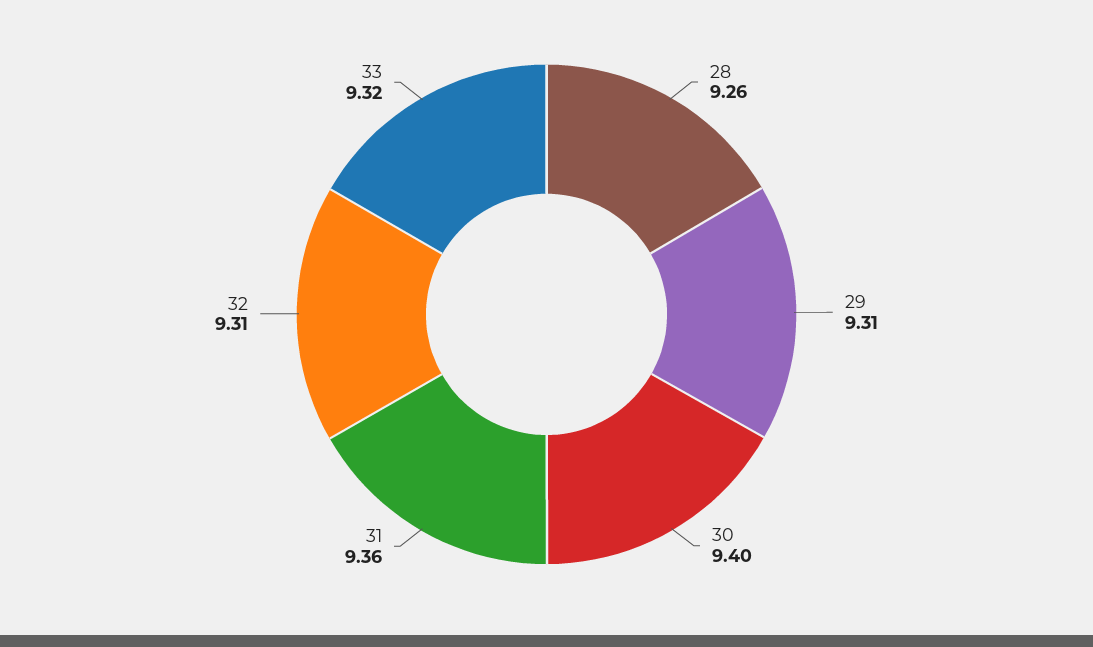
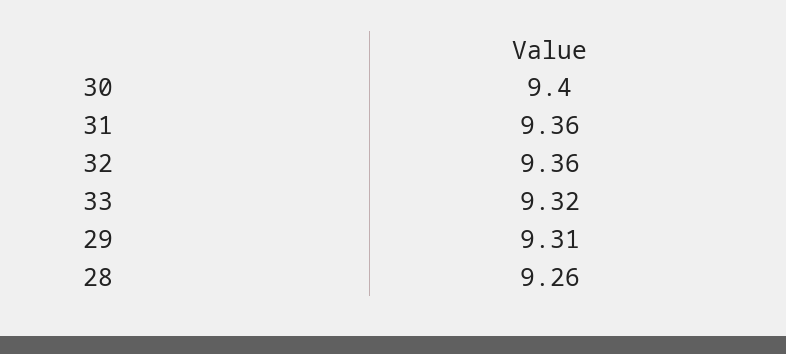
32: 9.31 -> 9.36

